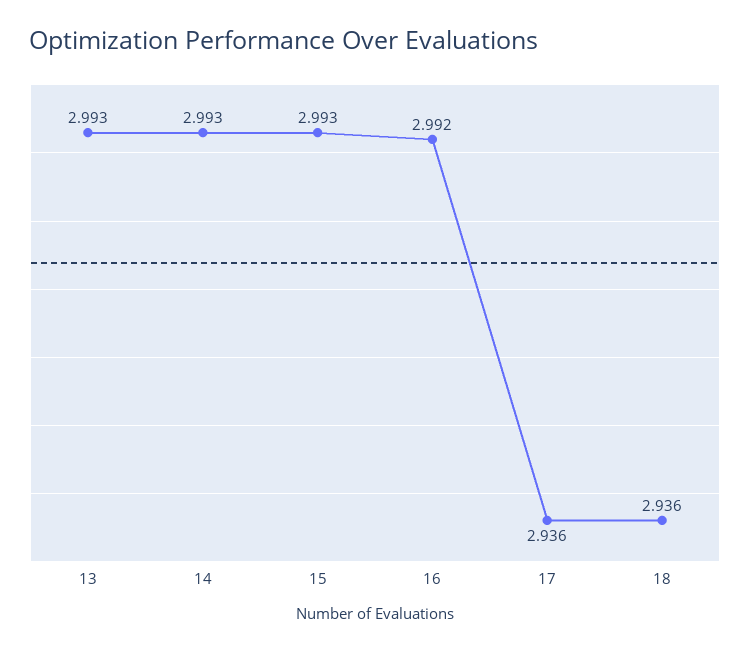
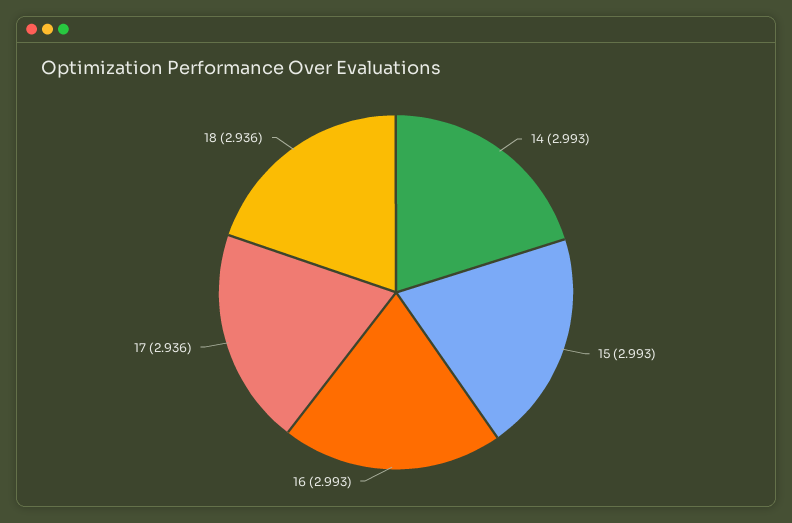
13: 2.993 -> none
16: 2.992 -> 2.993

